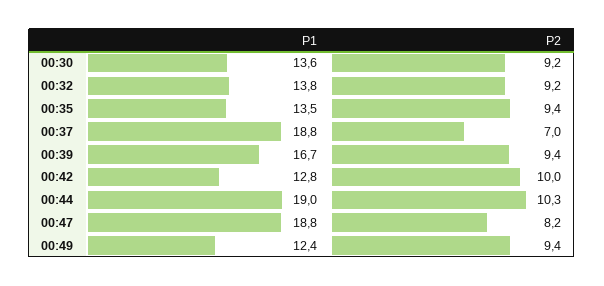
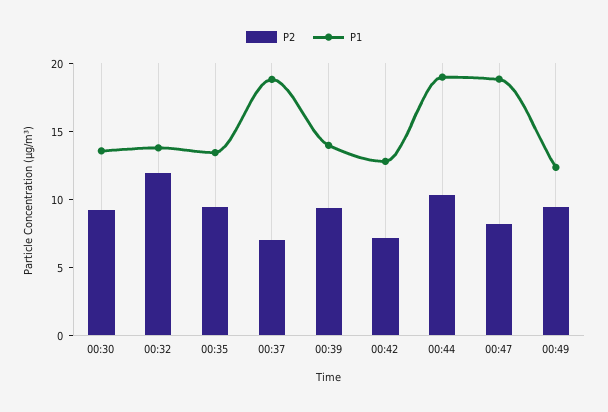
P2, 00:32: 9.2 -> 12
P1, 00:39: 16.7 -> 14
P2, 00:42: 10 -> 7

